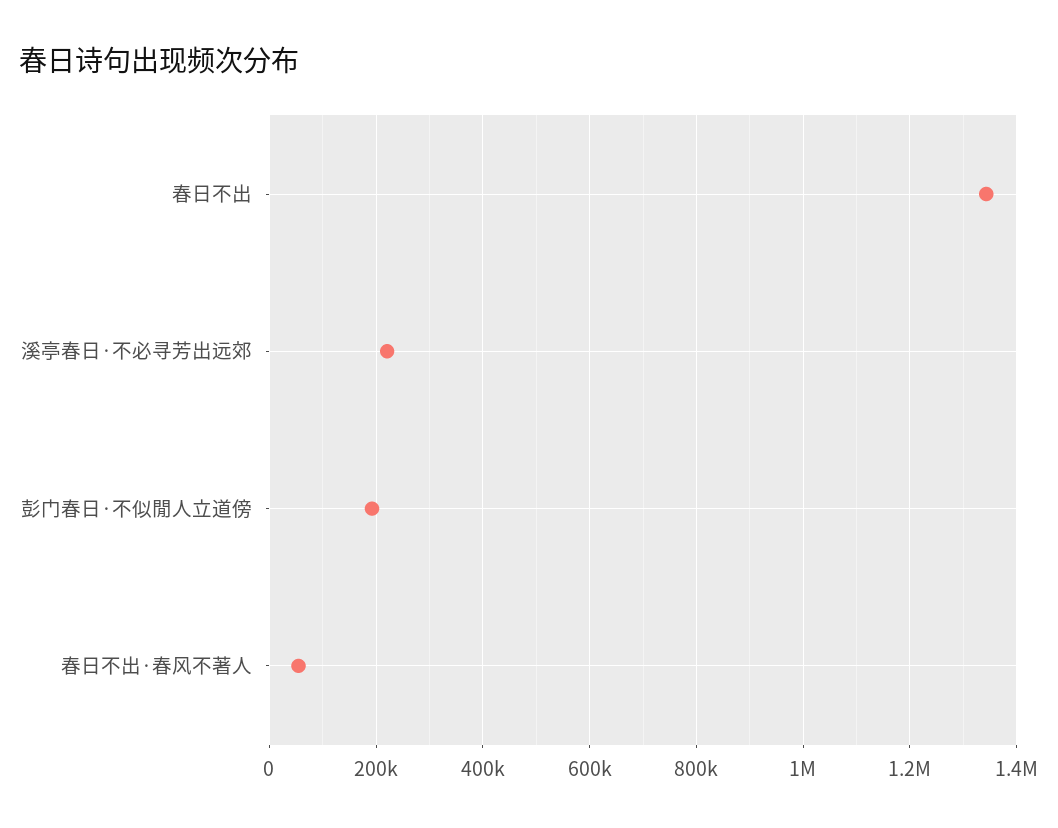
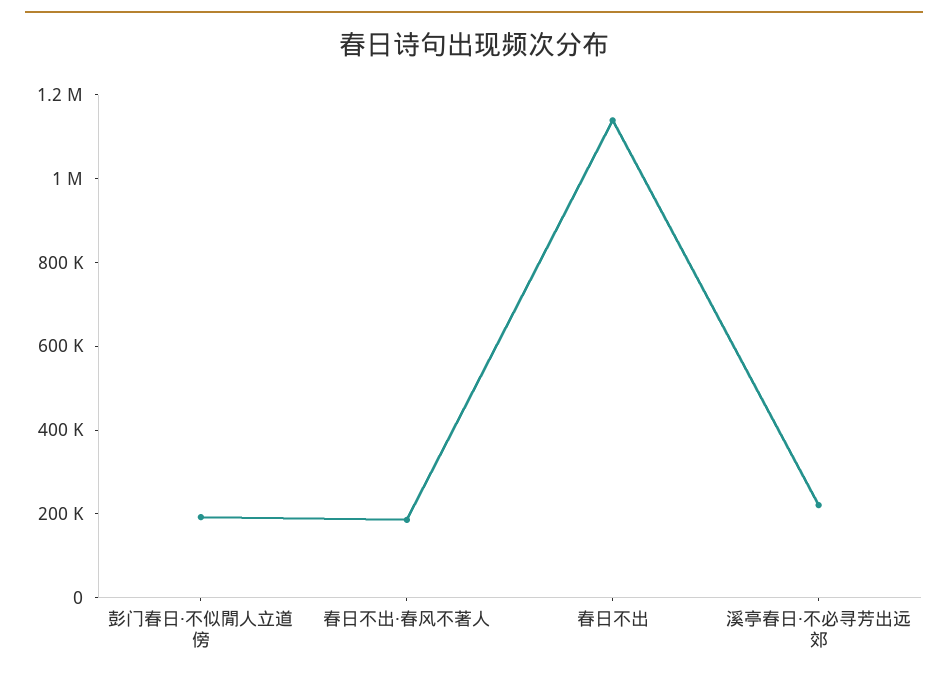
春日不出: 1340000 -> 1150000
春日不出·春风不著人: 60000 -> 200000

